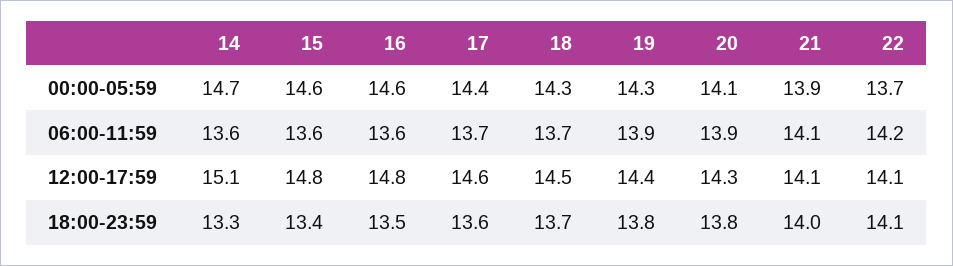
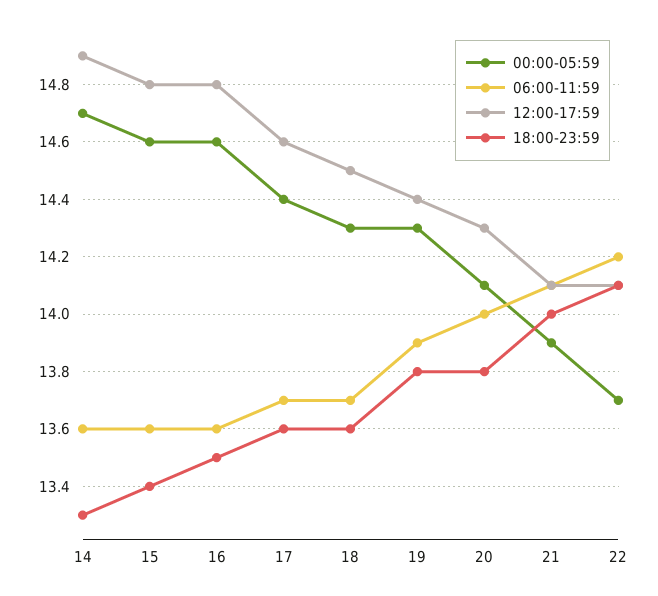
06:00-11:59, 20: 13.9 -> 14
12:00-17:59, 14: 15.1 -> 14.9
18:00-23:59, 18: 13.7 -> 13.6

